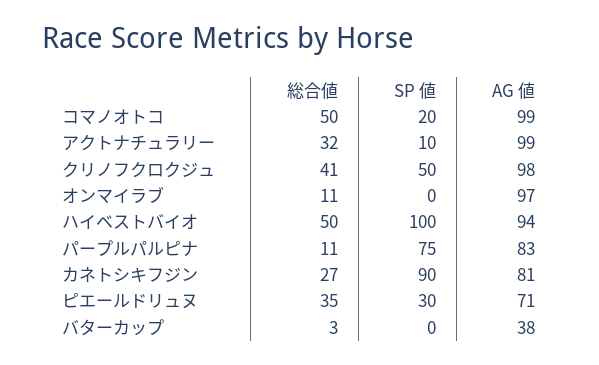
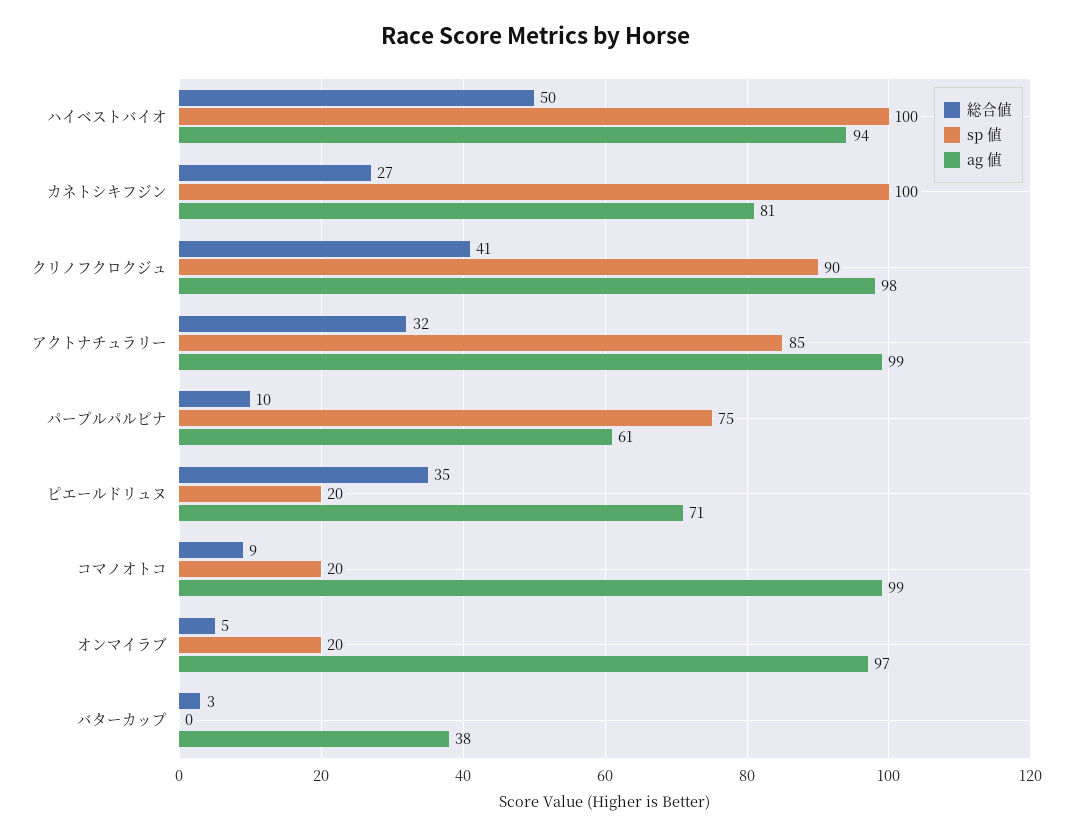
総合値, コマノオトコ: 50 -> 9
SP 値, アクトナチュラリー: 10 -> 85
SP 値, クリノフクロクジュ: 50 -> 90
総合値, オンマイラブ: 11 -> 5
SP 値, オンマイラブ: 0 -> 20
総合値, パープルパルピナ: 11 -> 10
AG 値, パープルパルピナ: 83 -> 61
SP 値, カネトシキフジン: 90 -> 100
SP 値, ピエールドリュヌ: 30 -> 20

